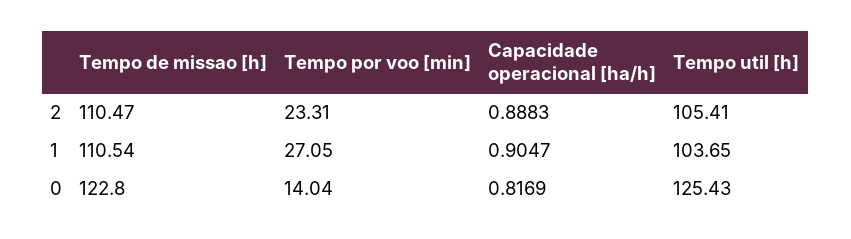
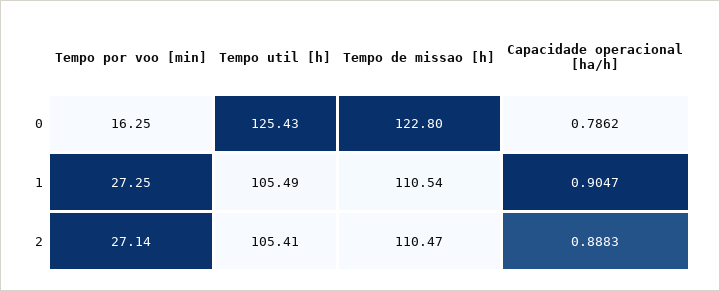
Tempo por voo [min], 2: 23.31 -> 27.14
Tempo por voo [min], 1: 27.05 -> 27.25
Tempo util [h], 1: 103.65 -> 105.49
Tempo por voo [min], 0: 14.04 -> 16.25
Capacidade operacional [ha/h], 0: 0.8169 -> 0.7862

